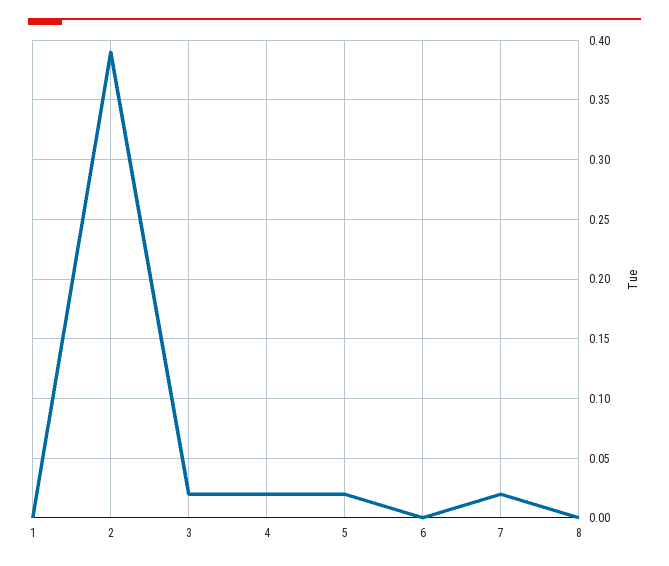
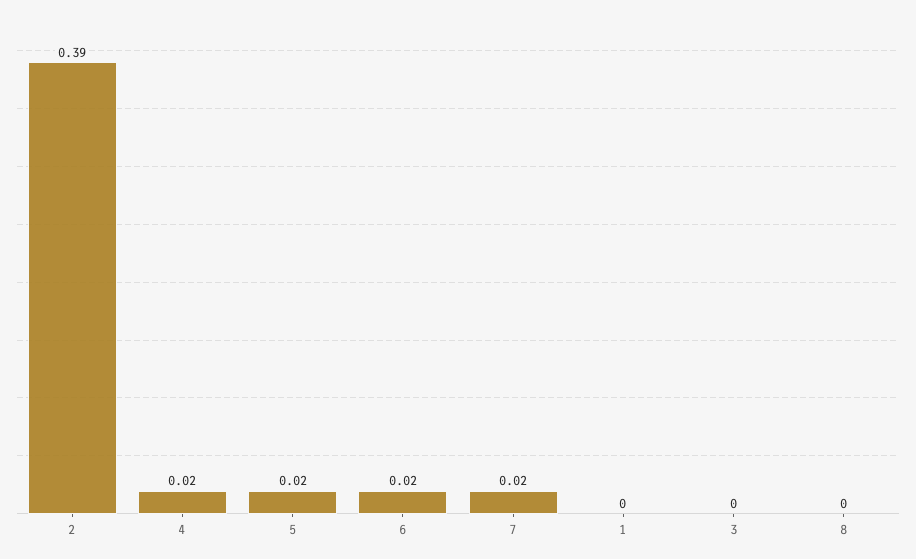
3: 0.02 -> 0
6: 0 -> 0.02

